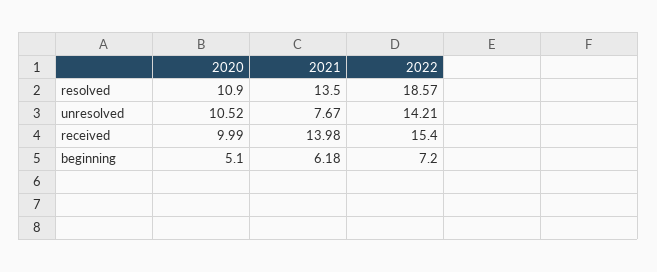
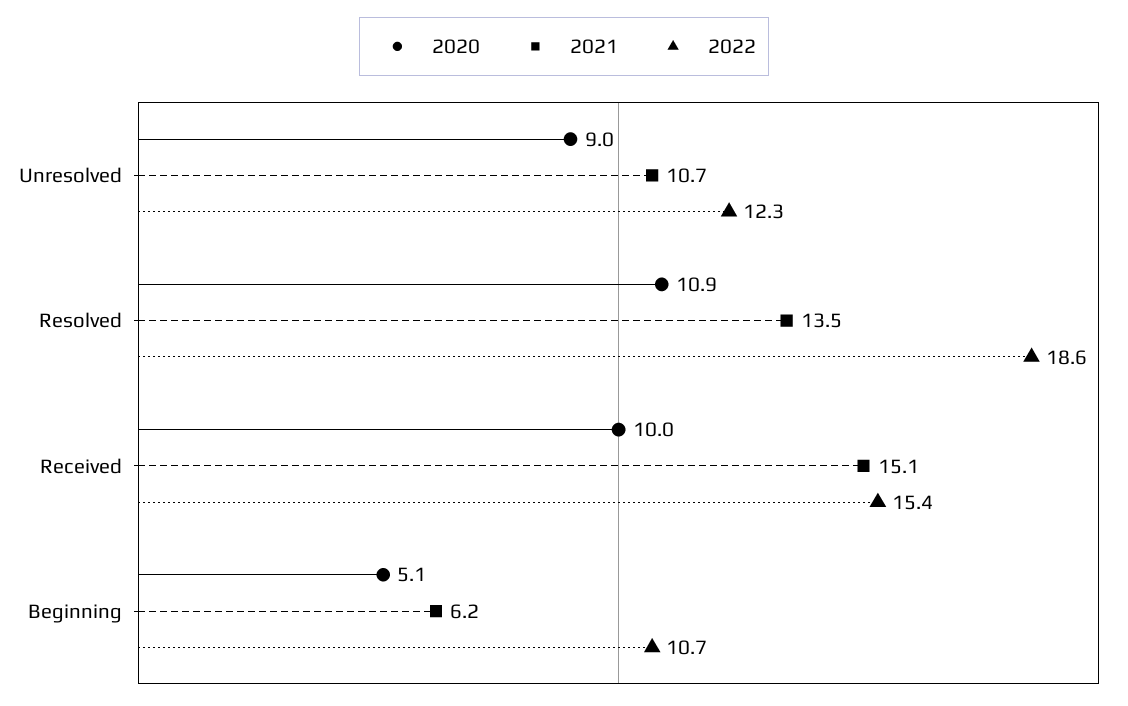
2020, unresolved: 10.52 -> 9
2021, unresolved: 7.67 -> 10.7
2022, unresolved: 14.21 -> 12.3
2021, received: 13.98 -> 15.1
2022, beginning: 7.2 -> 10.7

